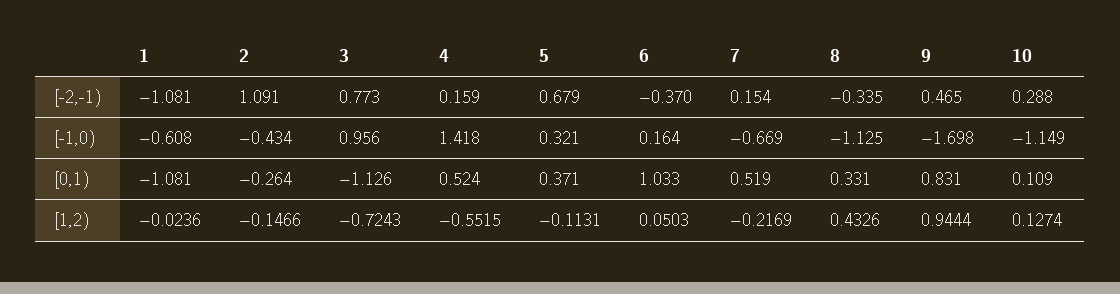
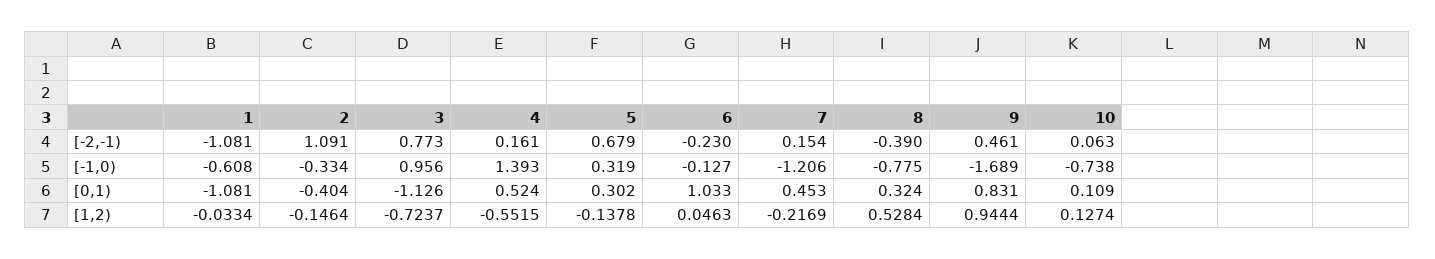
4, [-2,-1): 0.159 -> 0.161
6, [-2,-1): -0.37 -> -0.23
8, [-2,-1): -0.335 -> -0.39
9, [-2,-1): 0.465 -> 0.461
10, [-2,-1): 0.288 -> 0.063
2, [-1,0): -0.434 -> -0.334
4, [-1,0): 1.418 -> 1.393
5, [-1,0): 0.321 -> 0.319
6, [-1,0): 0.164 -> -0.127
7, [-1,0): -0.669 -> -1.206
8, [-1,0): -1.125 -> -0.775
9, [-1,0): -1.698 -> -1.689
10, [-1,0): -1.149 -> -0.738
2, [0,1): -0.264 -> -0.404
5, [0,1): 0.371 -> 0.302
7, [0,1): 0.519 -> 0.453
8, [0,1): 0.331 -> 0.324
1, [1,2): -0.0236 -> -0.0334
2, [1,2): -0.1466 -> -0.1464
3, [1,2): -0.7243 -> -0.7237
5, [1,2): -0.1131 -> -0.1378
6, [1,2): 0.0503 -> 0.0463
8, [1,2): 0.4326 -> 0.5284

